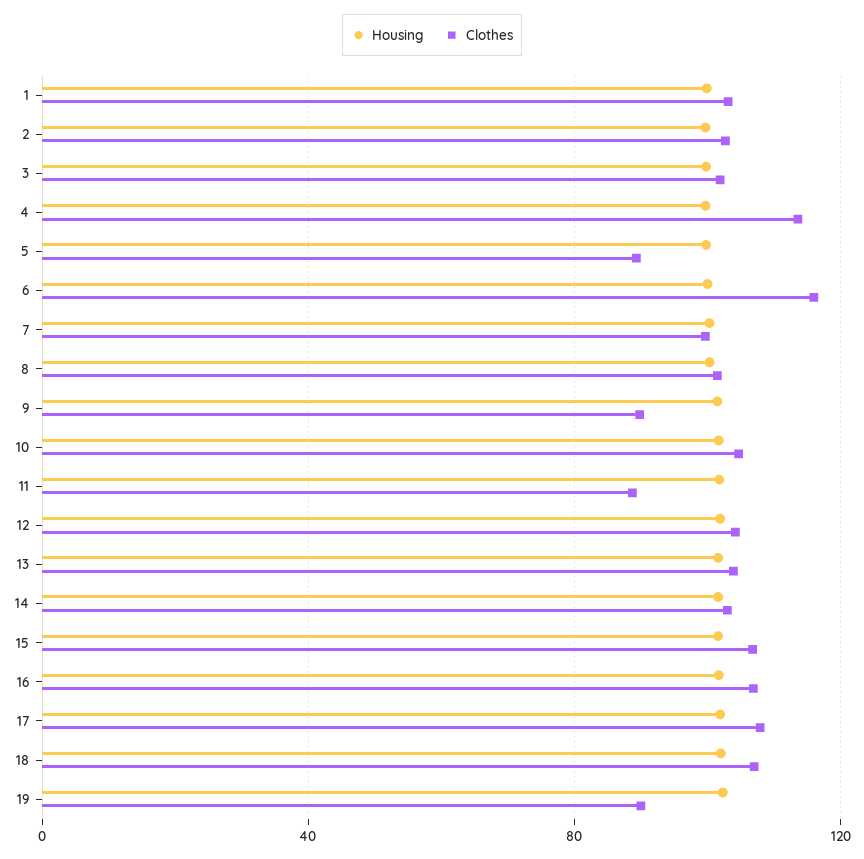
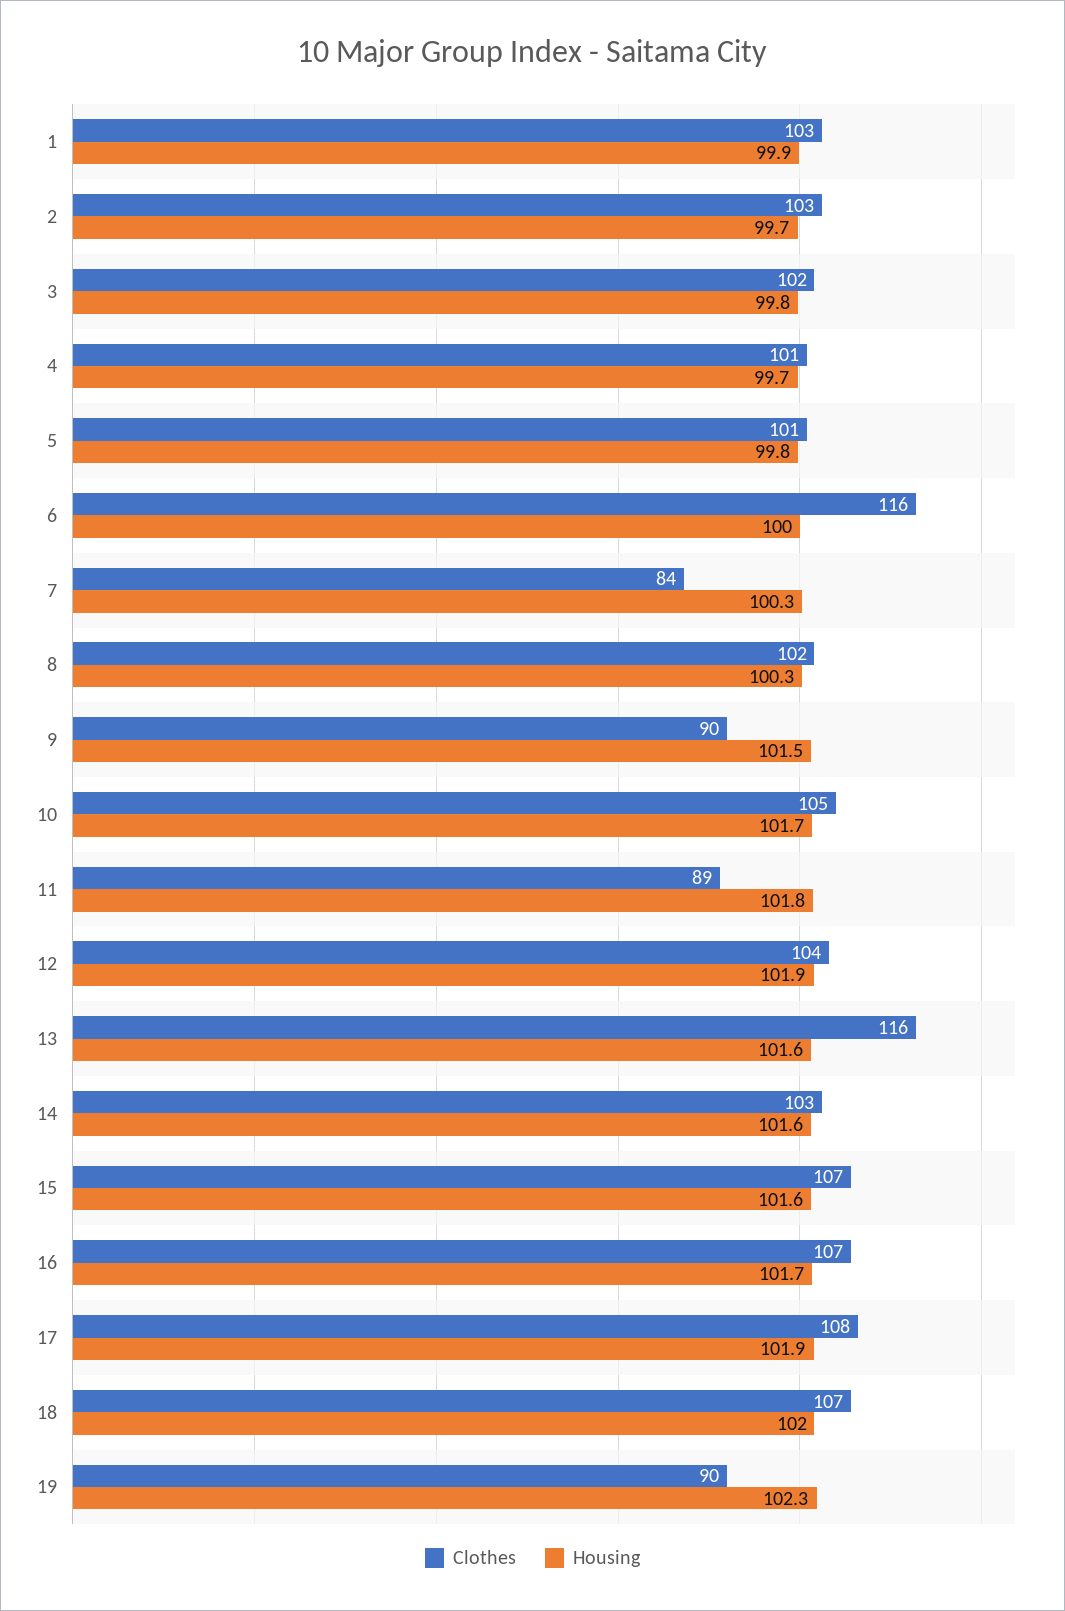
Clothes, 4: 115 -> 101
Clothes, 5: 90 -> 101
Clothes, 7: 100 -> 84
Clothes, 13: 105 -> 116

